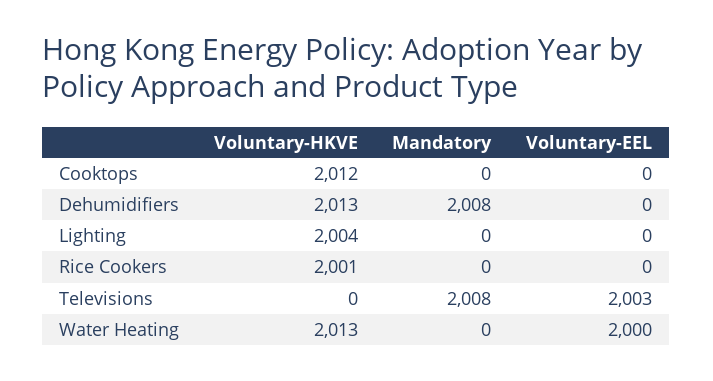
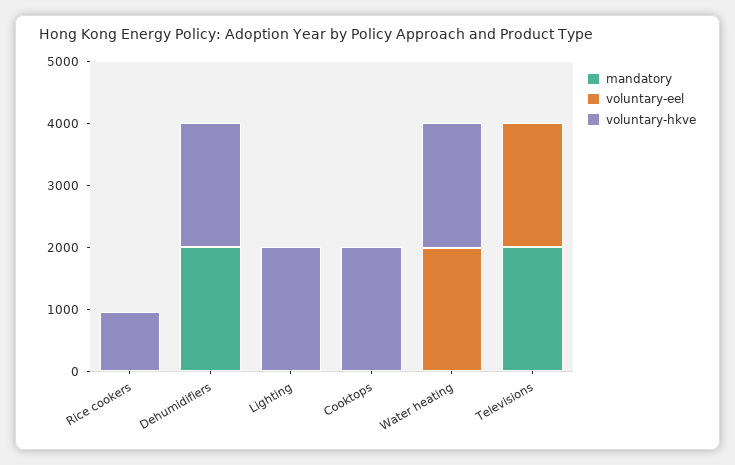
Voluntary-HKVE, Rice Cookers: 2001 -> 1000

